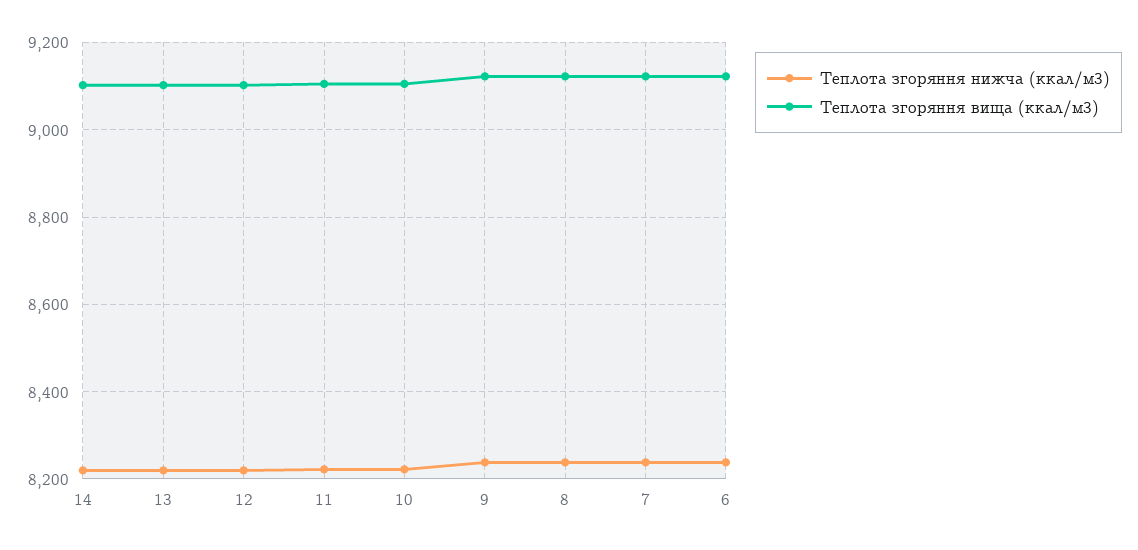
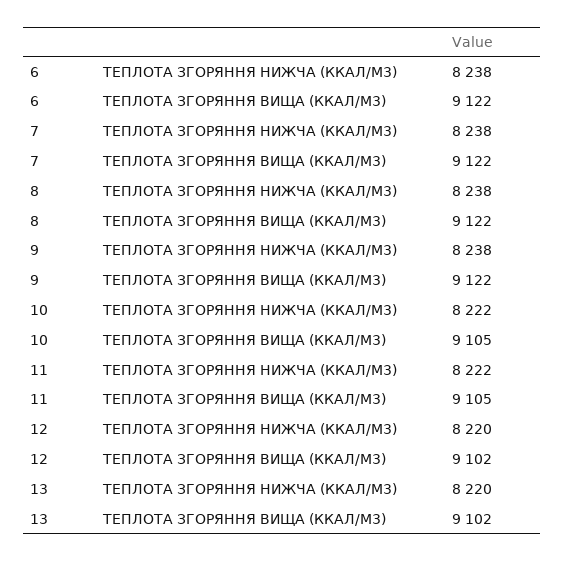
Теплота згоряння нижча (ккал/м3), 14: 8220 -> none
Теплота згоряння вища (ккал/м3), 14: 9100 -> none

